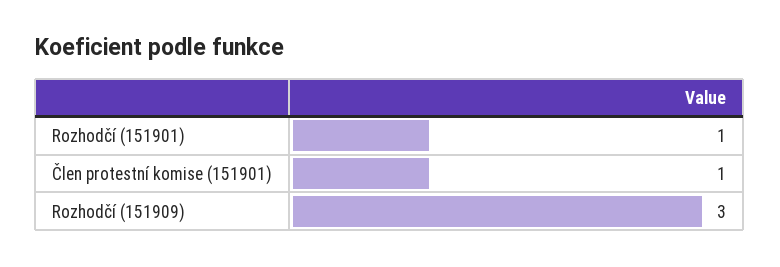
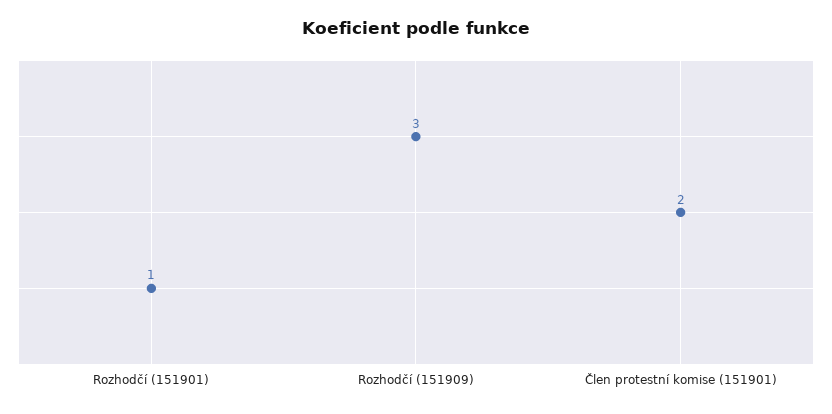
Člen protestní komise (151901): 1 -> 2

